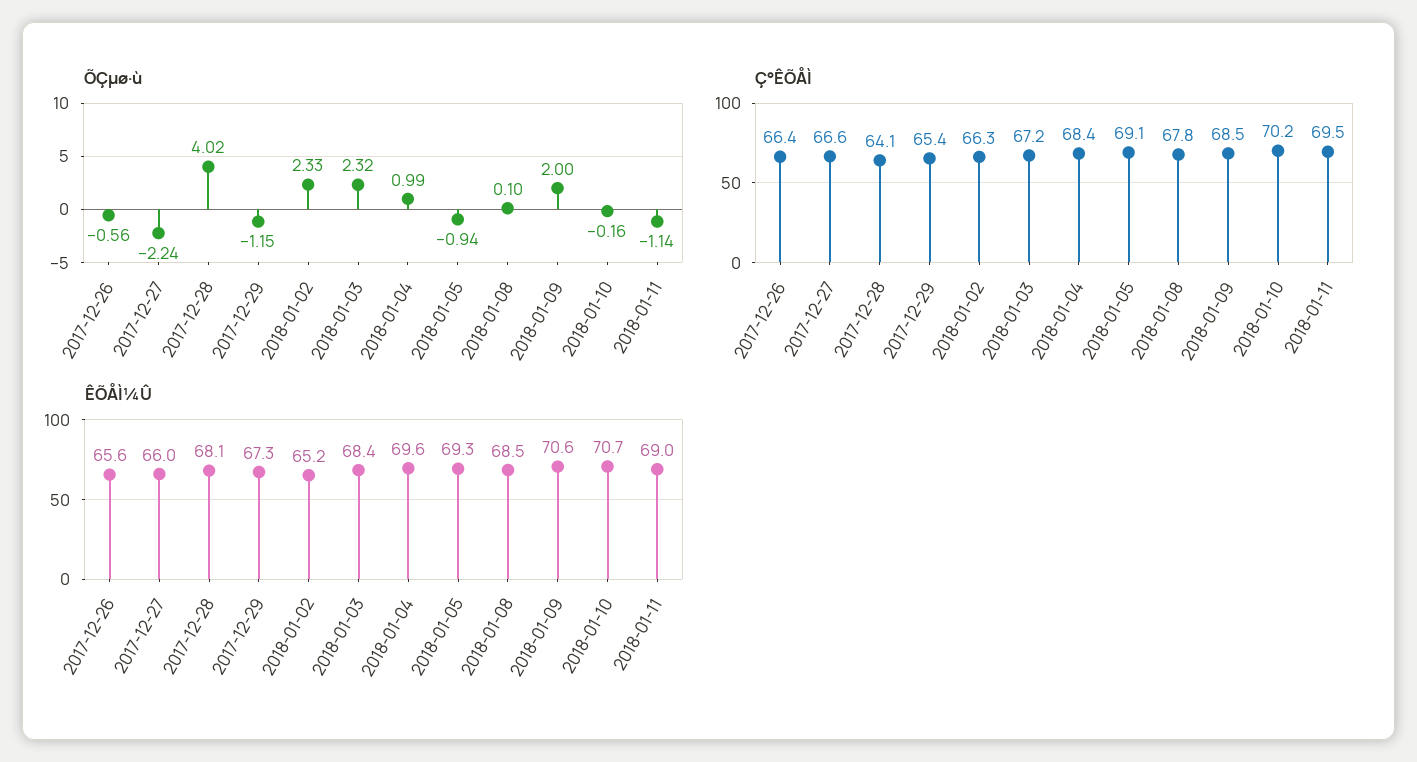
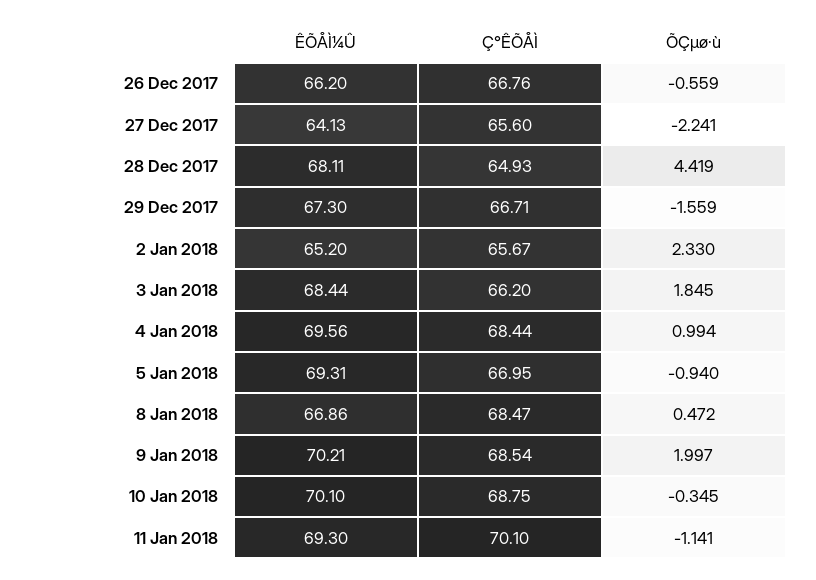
ÕÇµø·ù, 2017-12-28: 4.02 -> 4.419
ÕÇµø·ù, 2017-12-29: -1.15 -> -1.559
ÕÇµø·ù, 2018-01-03: 2.32 -> 1.845
ÕÇµø·ù, 2018-01-08: 0.1 -> 0.472
ÕÇµø·ù, 2018-01-10: -0.16 -> -0.345
Ç°ÊÕÅÌ, 2017-12-26: 66.4 -> 66.76
Ç°ÊÕÅÌ, 2017-12-27: 66.6 -> 65.6
Ç°ÊÕÅÌ, 2017-12-28: 64.1 -> 64.93
Ç°ÊÕÅÌ, 2017-12-29: 65.4 -> 66.71
Ç°ÊÕÅÌ, 2018-01-02: 66.3 -> 65.67
Ç°ÊÕÅÌ, 2018-01-03: 67.2 -> 66.2
Ç°ÊÕÅÌ, 2018-01-05: 69.1 -> 66.95
Ç°ÊÕÅÌ, 2018-01-08: 67.8 -> 68.47
Ç°ÊÕÅÌ, 2018-01-10: 70.2 -> 68.75
Ç°ÊÕÅÌ, 2018-01-11: 69.5 -> 70.1
ÊÕÅÌ¼Û, 2017-12-26: 65.6 -> 66.2
ÊÕÅÌ¼Û, 2017-12-27: 66 -> 64.13
ÊÕÅÌ¼Û, 2018-01-08: 68.5 -> 66.86
ÊÕÅÌ¼Û, 2018-01-09: 70.6 -> 70.21
ÊÕÅÌ¼Û, 2018-01-10: 70.7 -> 70.1
ÊÕÅÌ¼Û, 2018-01-11: 69 -> 69.3

